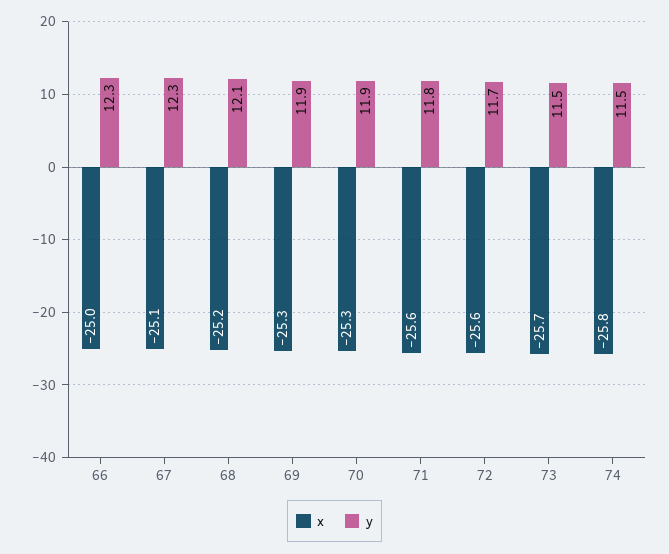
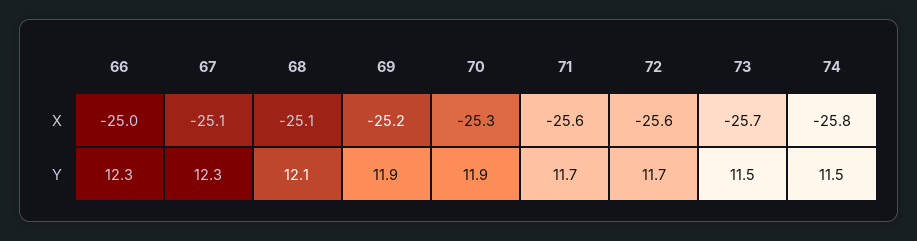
x, 68: -25.2 -> -25.1
x, 69: -25.3 -> -25.2
y, 71: 11.8 -> 11.7

